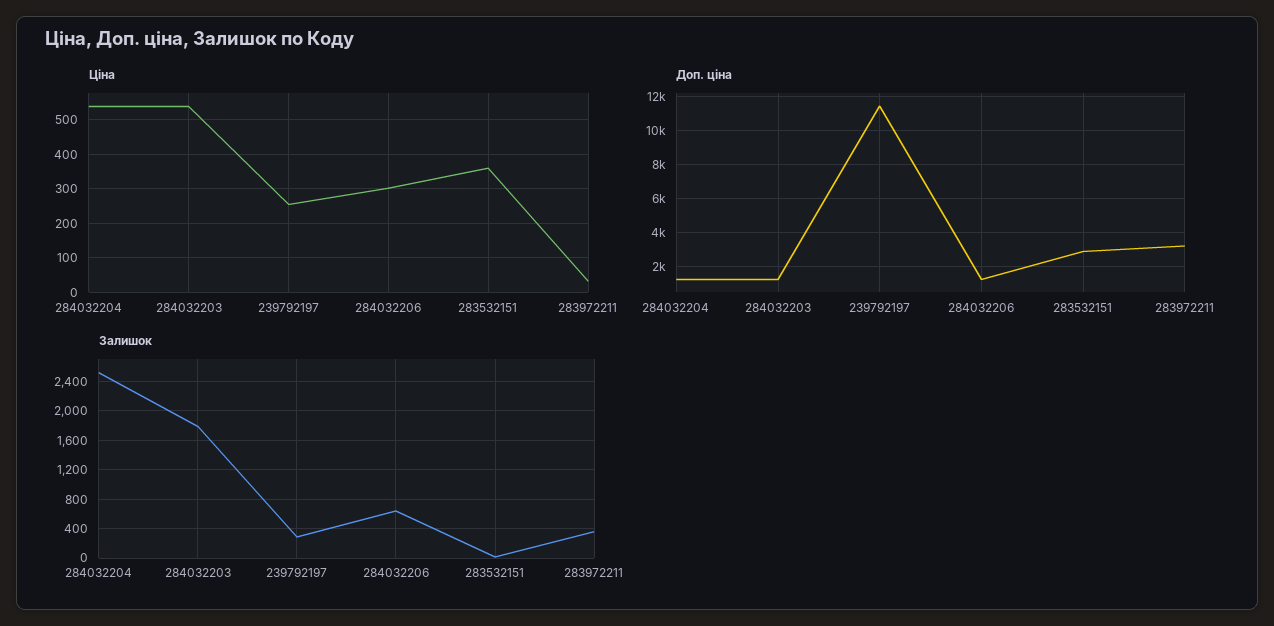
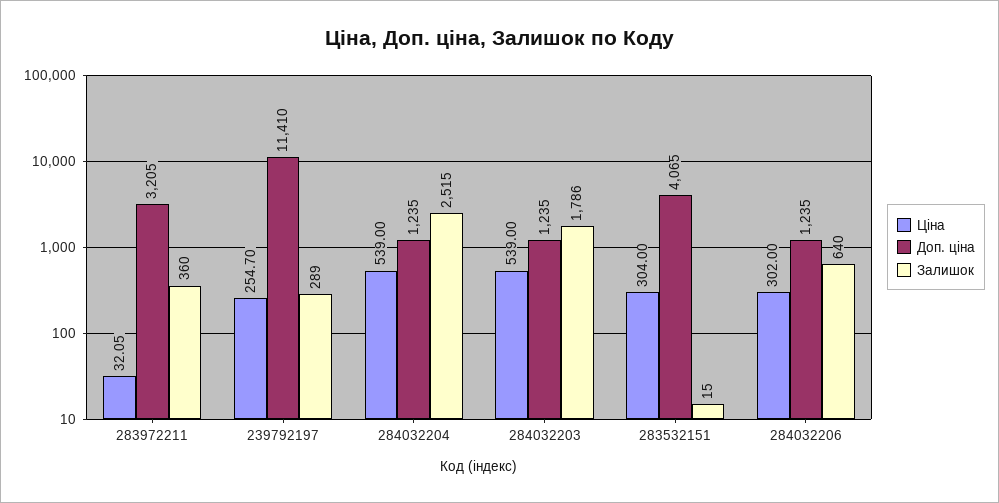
Ціна, 283532151: 360 -> 304
Доп. ціна, 283532151: 3000 -> 4065

